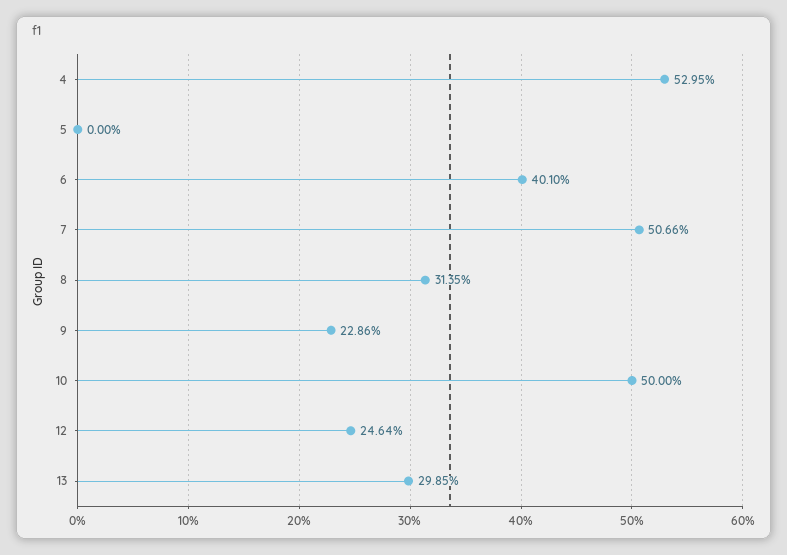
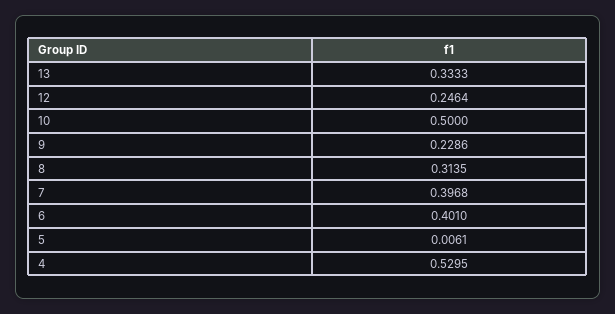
5: 0 -> 0.0061
7: 0.5066 -> 0.3968
13: 0.2985 -> 0.3333

